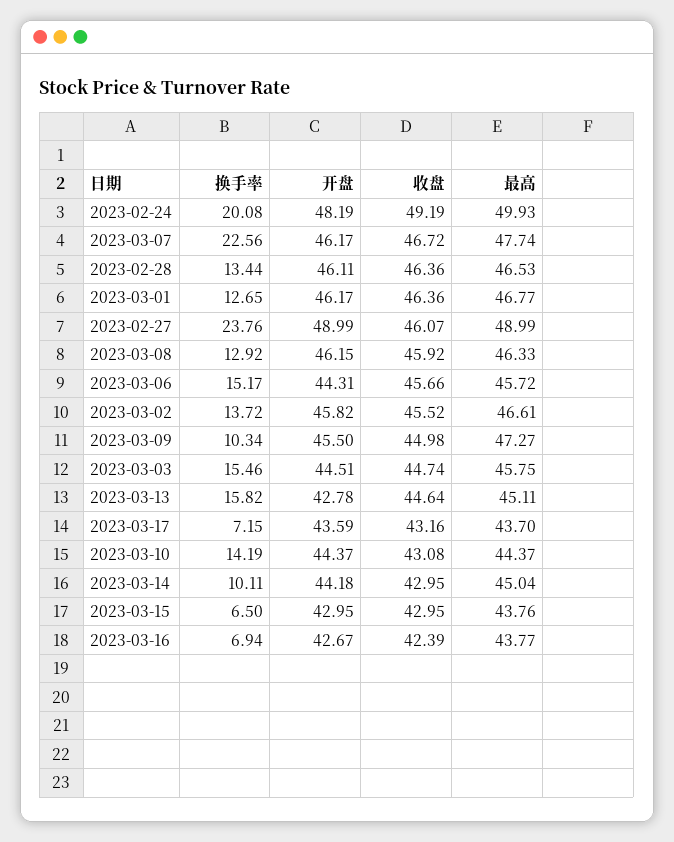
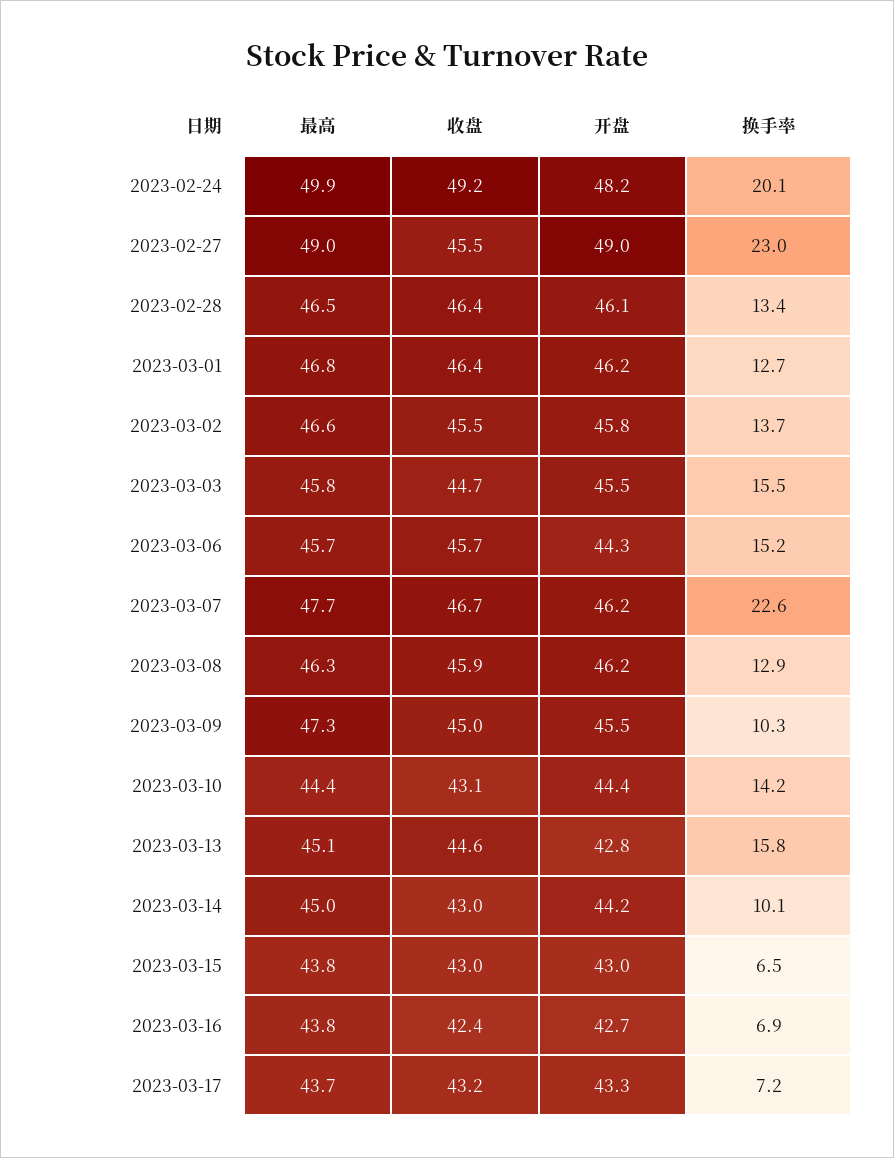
换手率, 2023-02-27: 23.76 -> 23
收盘, 2023-02-27: 46.07 -> 45.5
开盘, 2023-03-03: 44.51 -> 45.5
开盘, 2023-03-17: 43.59 -> 43.3

